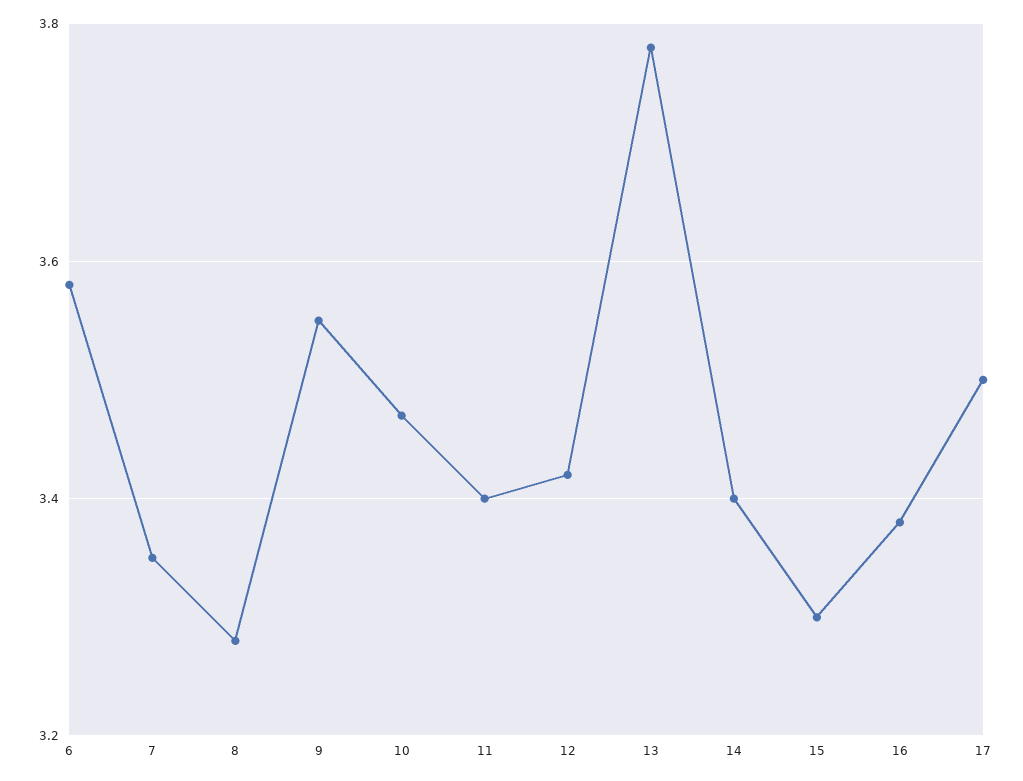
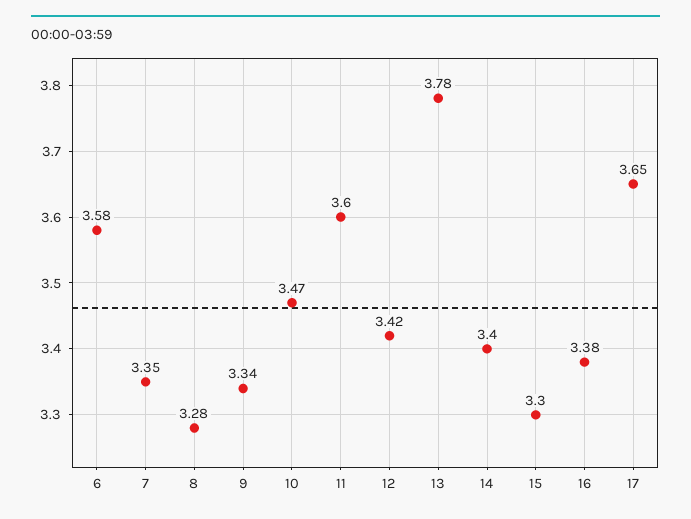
9: 3.55 -> 3.34
11: 3.4 -> 3.6
17: 3.5 -> 3.65

